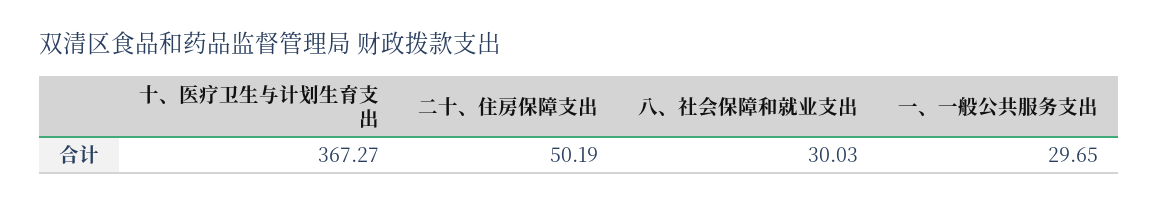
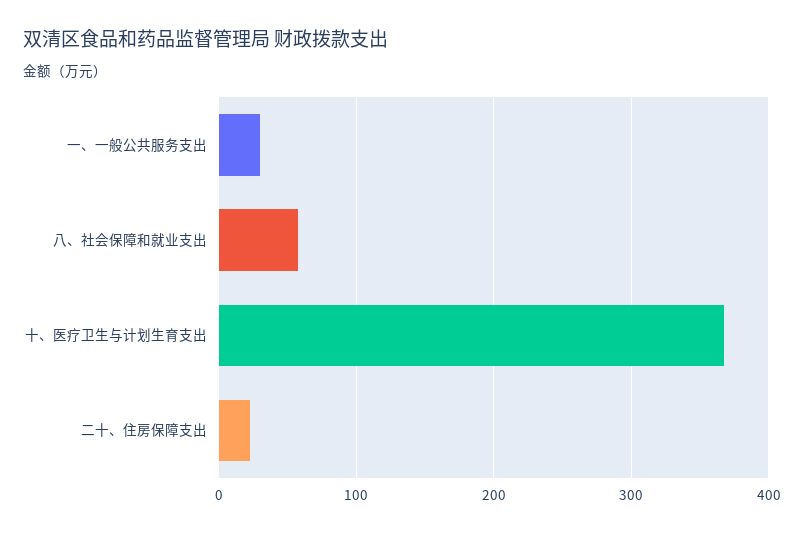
二十、住房保障支出: 50.19 -> 20
八、社会保障和就业支出: 30.03 -> 60

